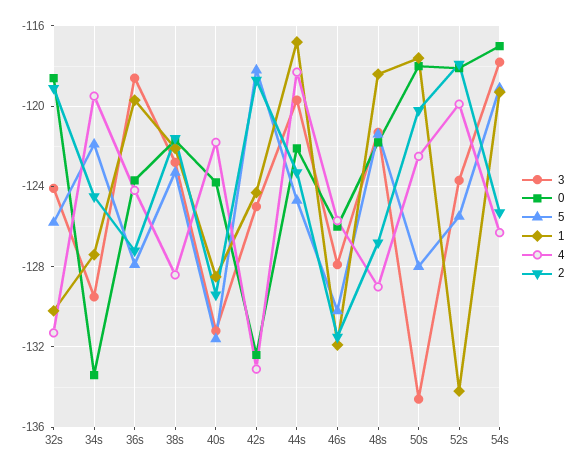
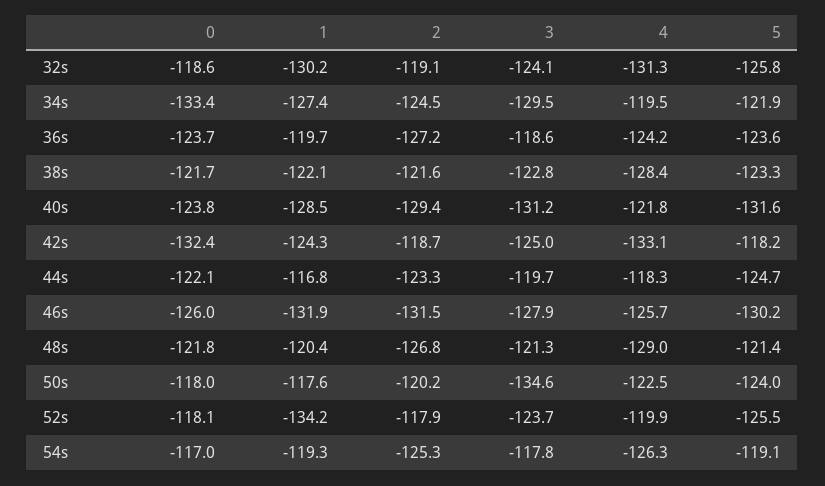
5, 36s: -128 -> -123.6
1, 48s: -118.5 -> -120.4
5, 50s: -128 -> -124

